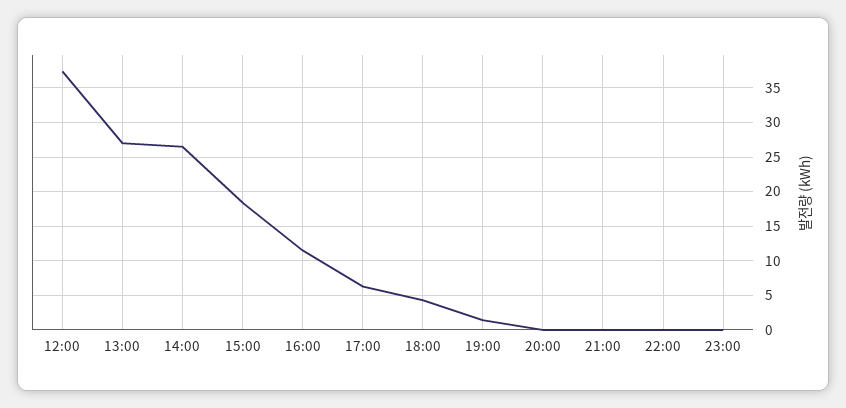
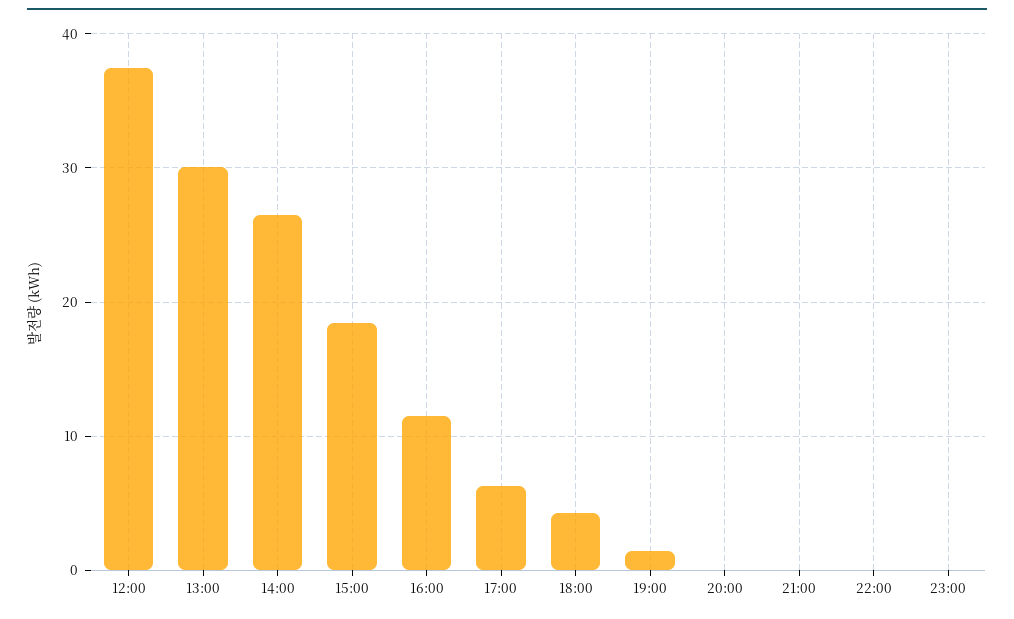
13:00: 27 -> 30

